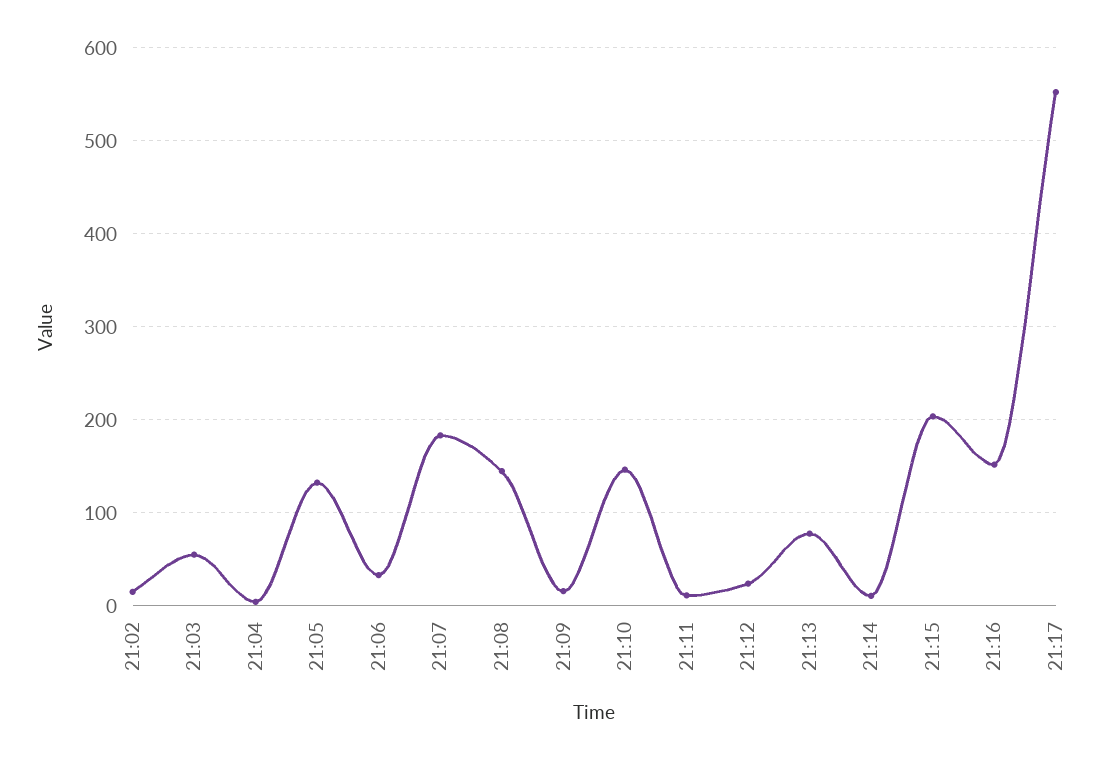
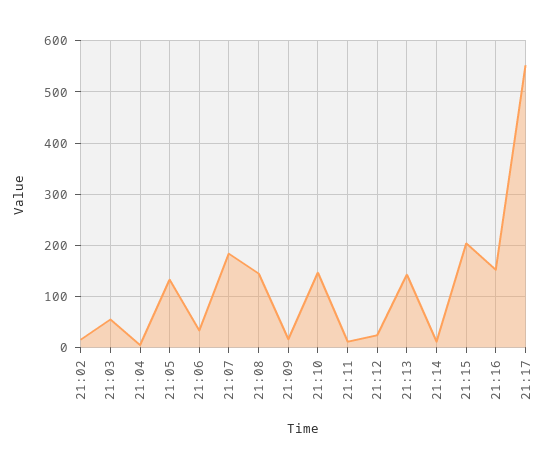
21:13: 80 -> 140

